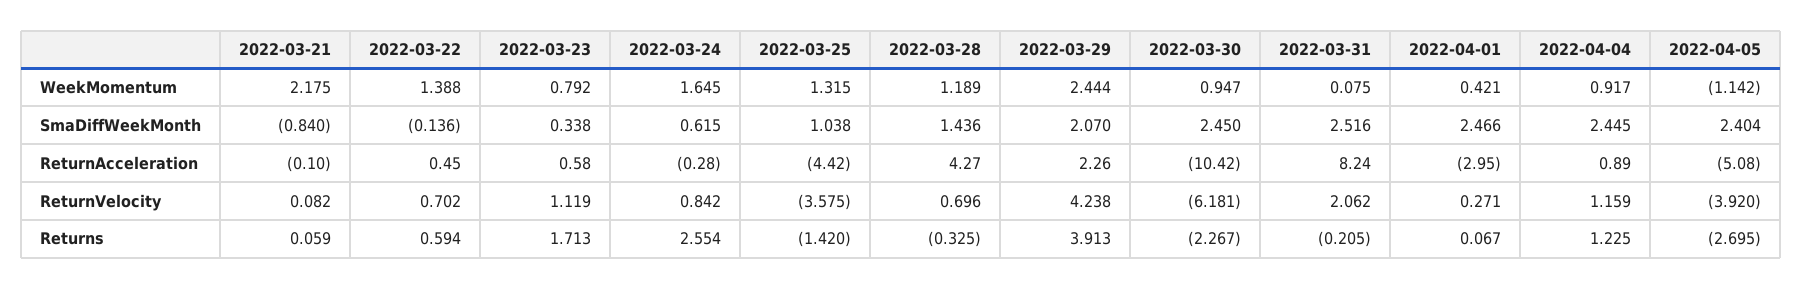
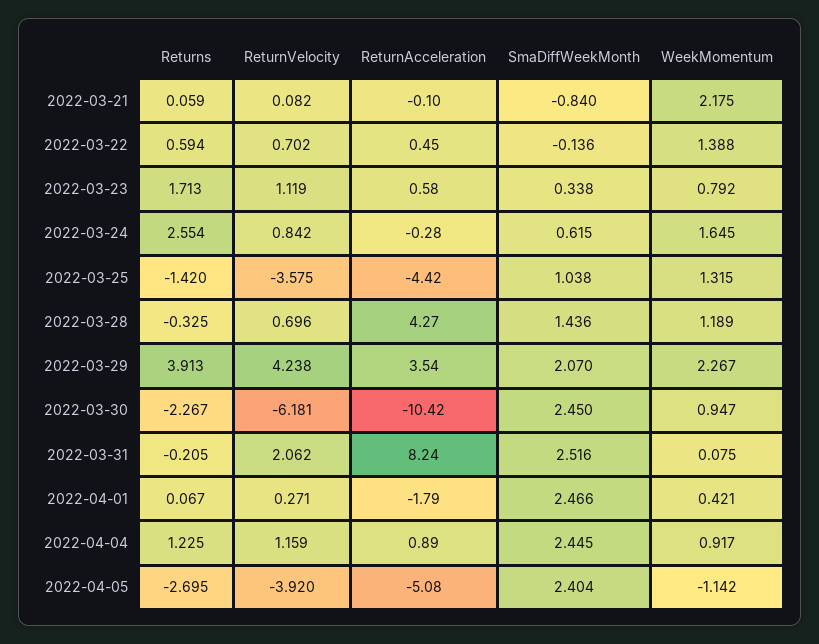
2022-03-29, WeekMomentum: 2.444 -> 2.267
2022-03-29, ReturnAcceleration: 2.26 -> 3.54
2022-04-01, ReturnAcceleration: -2.95 -> -1.79

